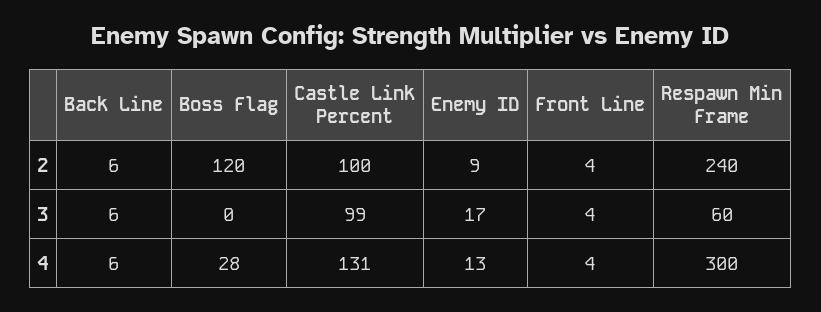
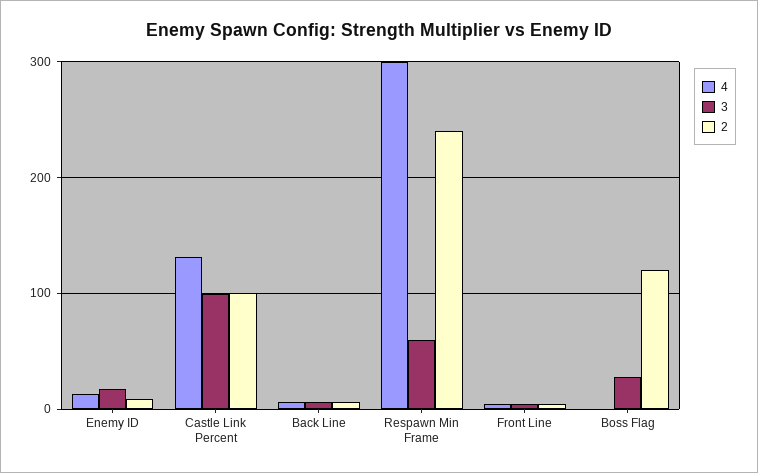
3, Boss Flag: 0 -> 30
4, Boss Flag: 28 -> 0

